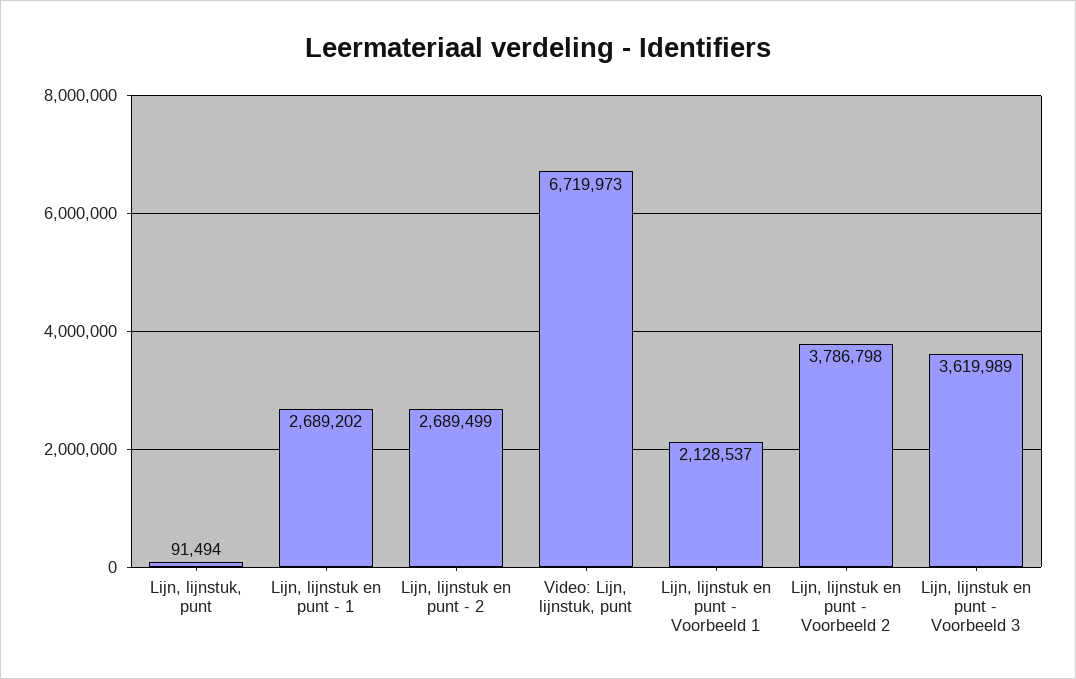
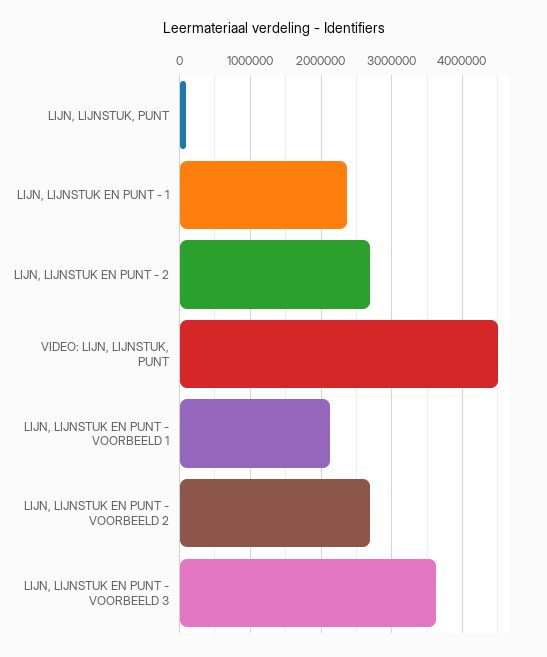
Lijn, lijnstuk en punt - 1: 2689202 -> 2400000
Video: Lijn, lijnstuk, punt: 6719973 -> 4500000
Lijn, lijnstuk en punt - Voorbeeld 2: 3786798 -> 2700000

